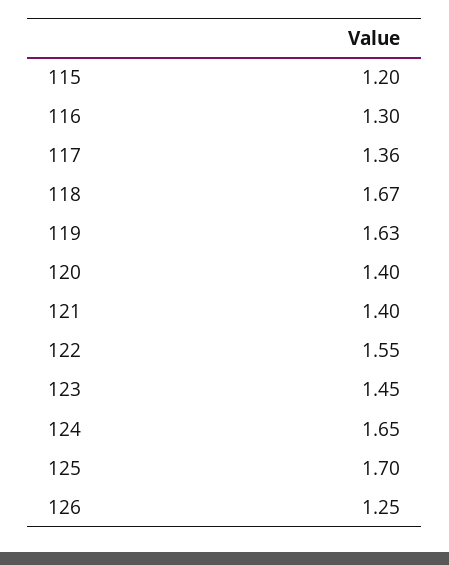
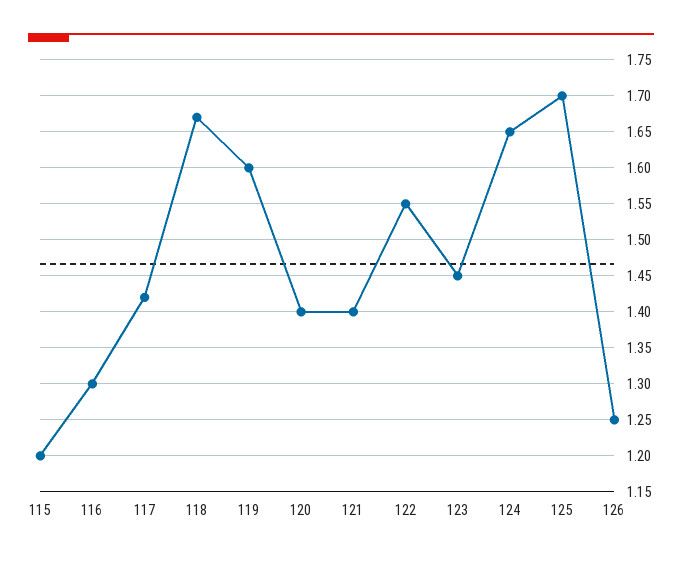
117: 1.36 -> 1.42
119: 1.63 -> 1.6

